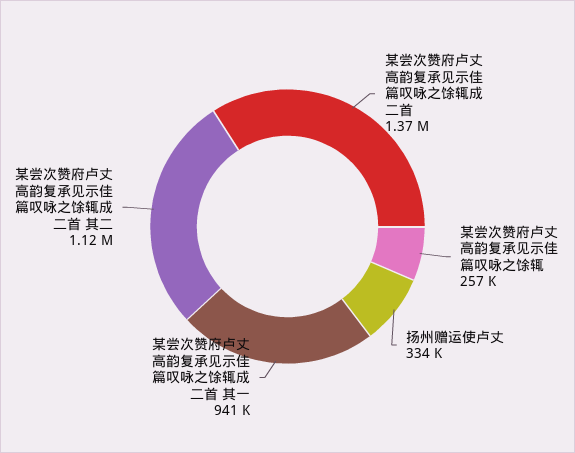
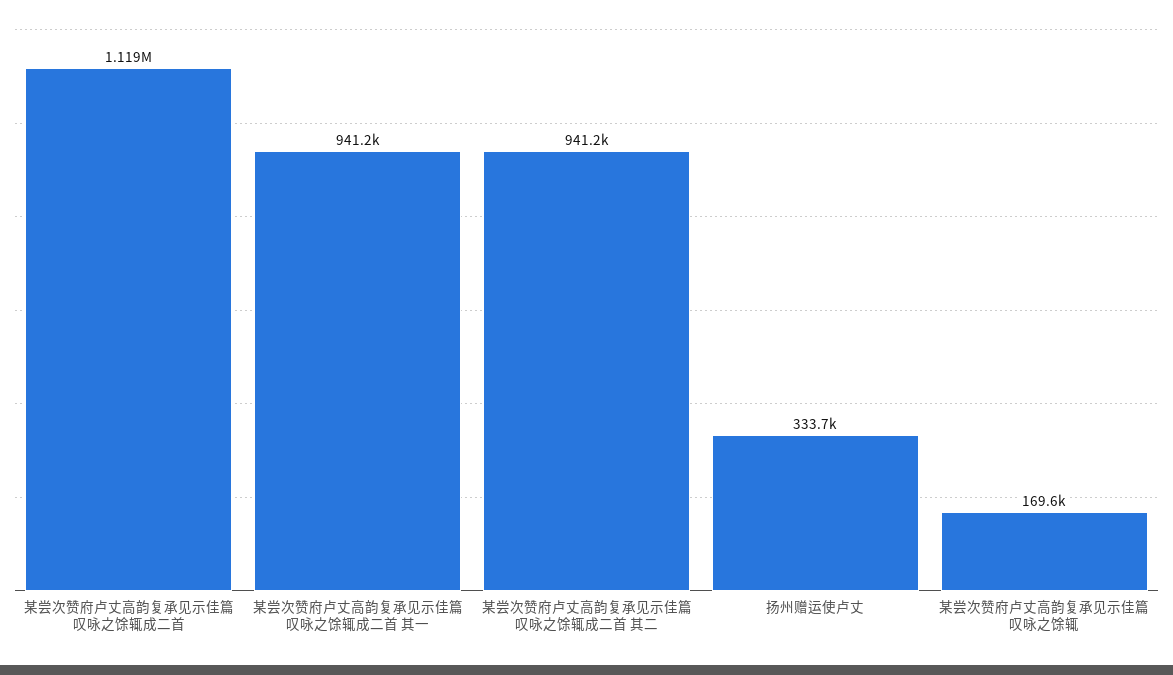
某尝次赞府卢丈高韵复承见示佳篇叹咏之馀辄成二首: 1370000 -> 1119000
某尝次赞府卢丈高韵复承见示佳篇叹咏之馀辄: 257000 -> 169600
某尝次赞府卢丈高韵复承见示佳篇叹咏之馀辄成二首 其二: 1120000 -> 941200

